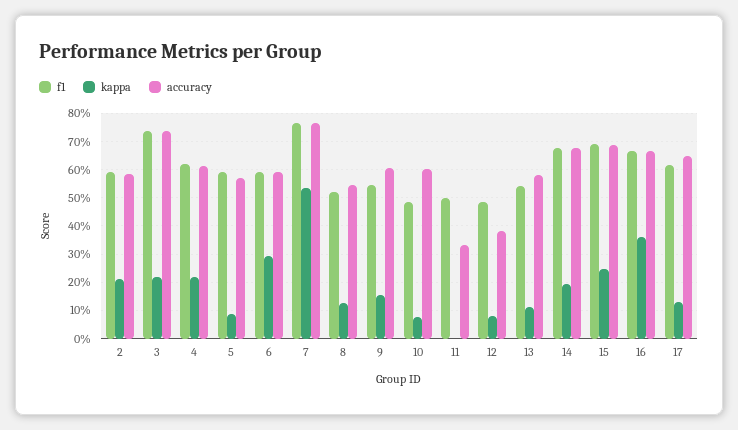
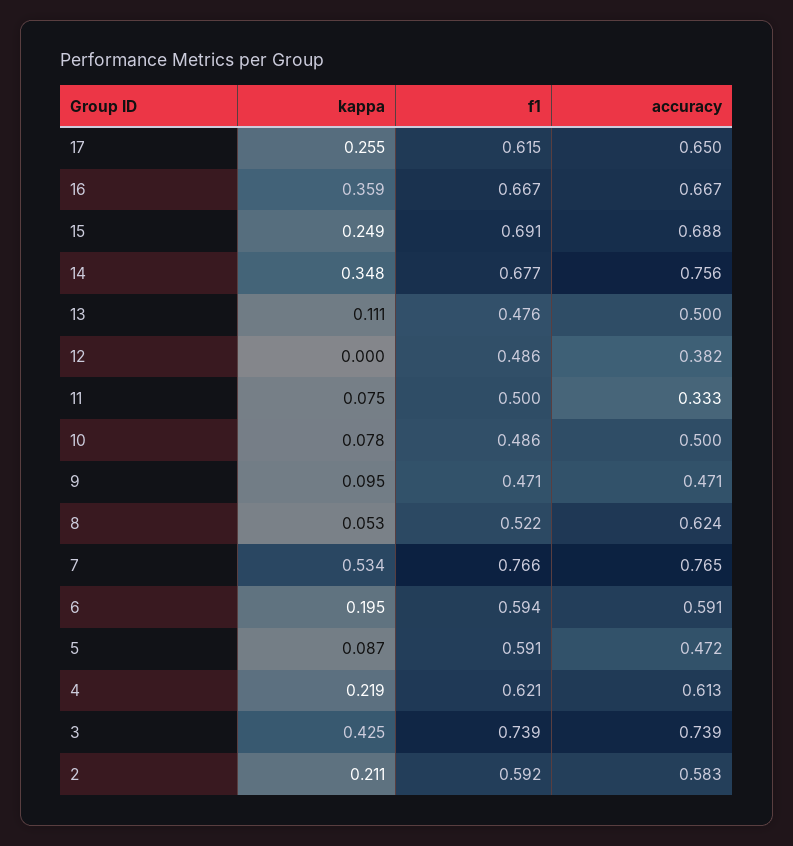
kappa, 3: 0.225 -> 0.425
accuracy, 5: 0.575 -> 0.472
kappa, 6: 0.3 -> 0.195
kappa, 8: 0.125 -> 0.053
accuracy, 8: 0.55 -> 0.624
f1, 9: 0.55 -> 0.471
kappa, 9: 0.15 -> 0.095
accuracy, 9: 0.6 -> 0.471
accuracy, 10: 0.6 -> 0.5
kappa, 11: 0 -> 0.075
kappa, 12: 0.075 -> 0
f1, 13: 0.55 -> 0.476
accuracy, 13: 0.575 -> 0.5
kappa, 14: 0.2 -> 0.348
accuracy, 14: 0.675 -> 0.756
kappa, 17: 0.125 -> 0.255

